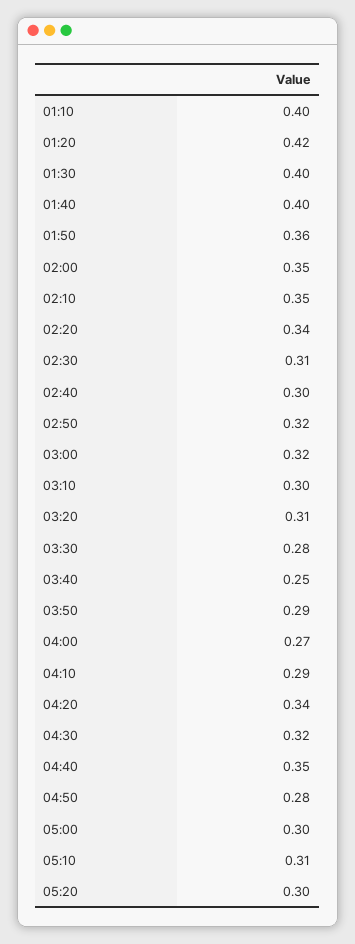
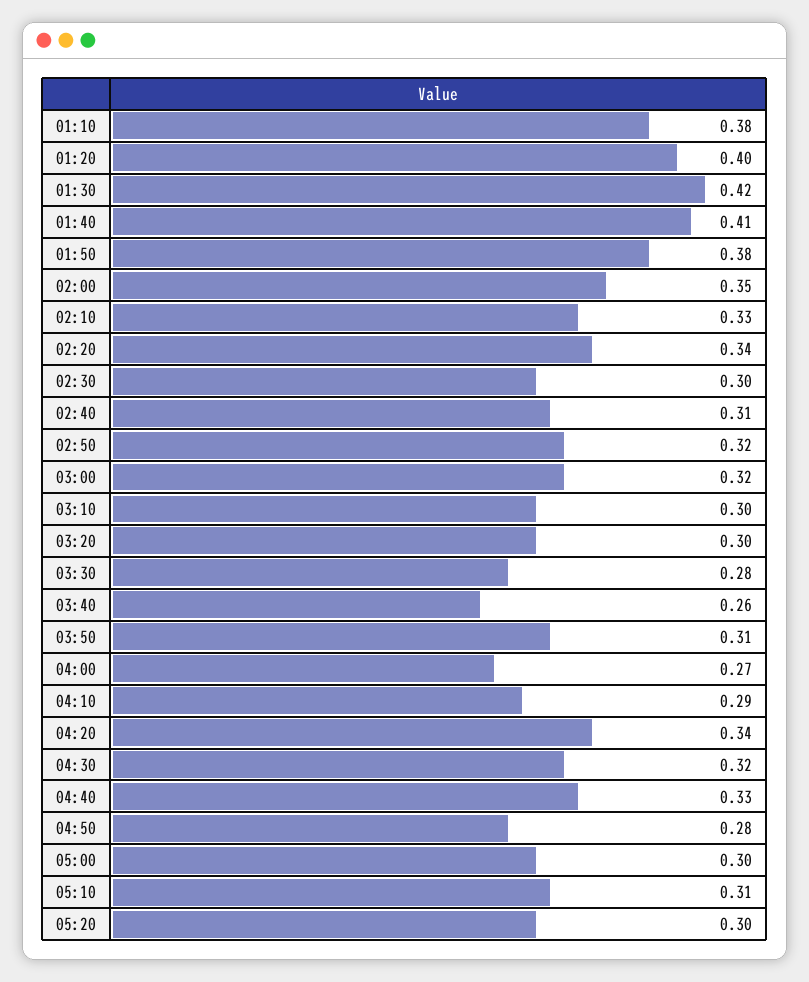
01:10: 0.4 -> 0.38
01:20: 0.42 -> 0.4
01:30: 0.4 -> 0.42
01:40: 0.4 -> 0.41
01:50: 0.36 -> 0.38
02:10: 0.35 -> 0.33
02:30: 0.31 -> 0.3
02:40: 0.3 -> 0.31
03:20: 0.31 -> 0.3
03:40: 0.25 -> 0.26
03:50: 0.29 -> 0.31
04:40: 0.35 -> 0.33

